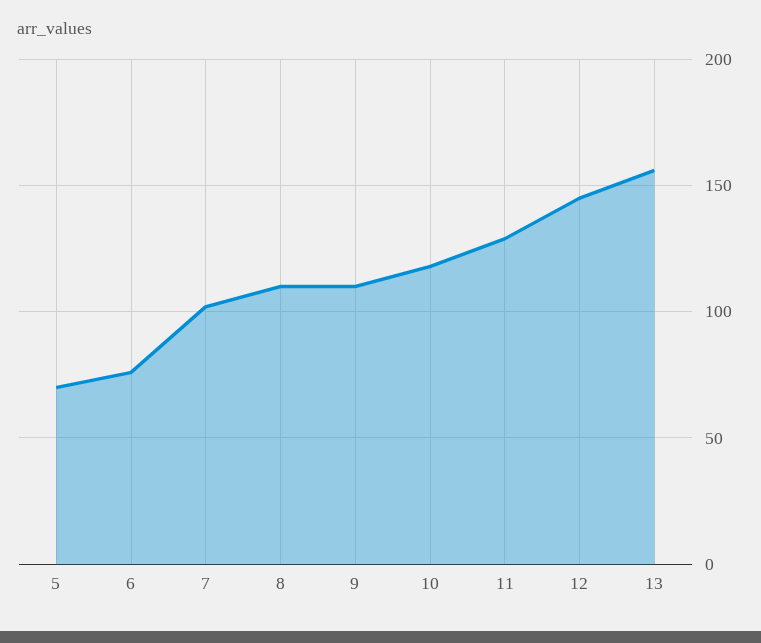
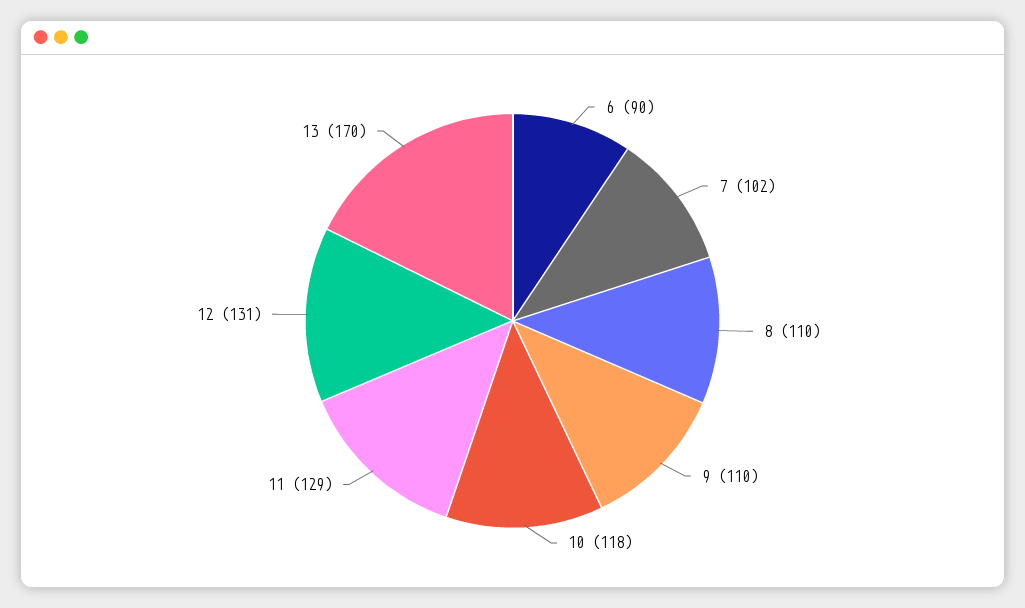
5: 70 -> none
6: 75 -> 90
12: 145 -> 131
13: 155 -> 170

